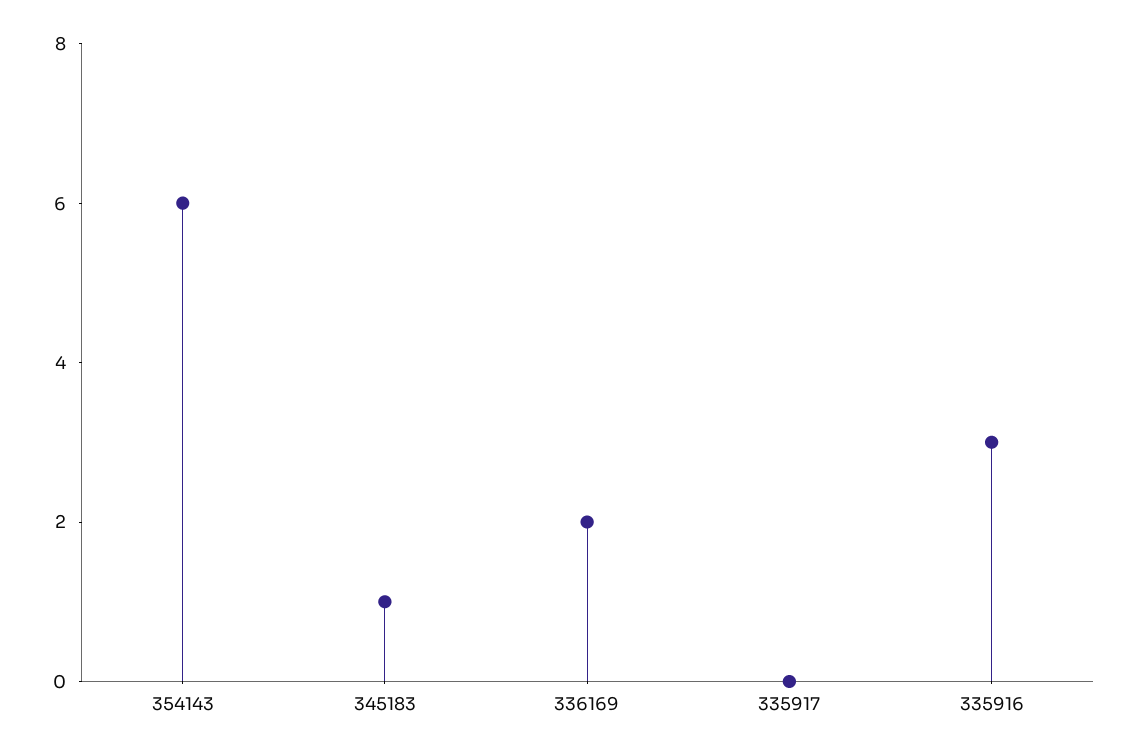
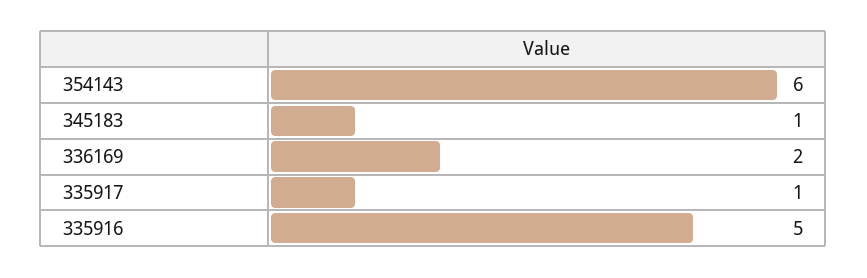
335917: 0 -> 1
335916: 3 -> 5

